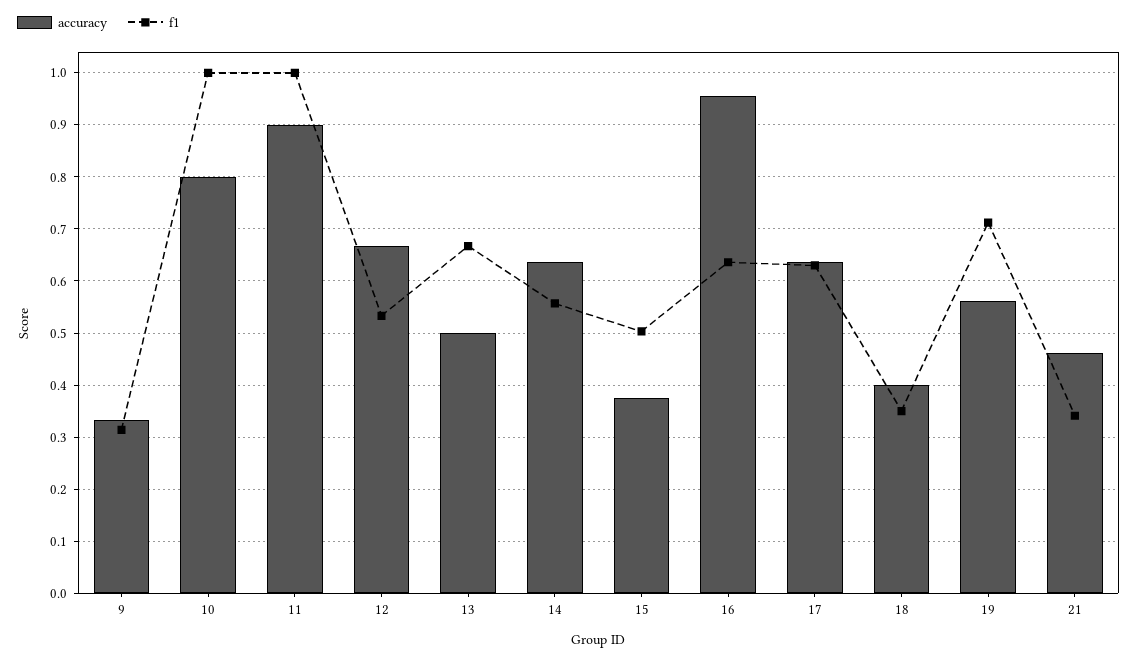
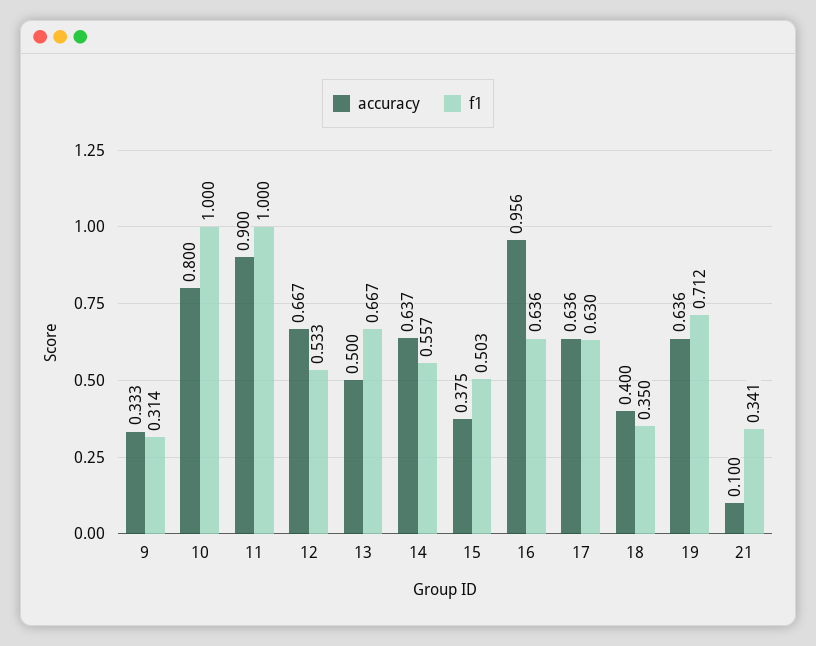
accuracy, 19: 0.56 -> 0.636
accuracy, 21: 0.46 -> 0.1

